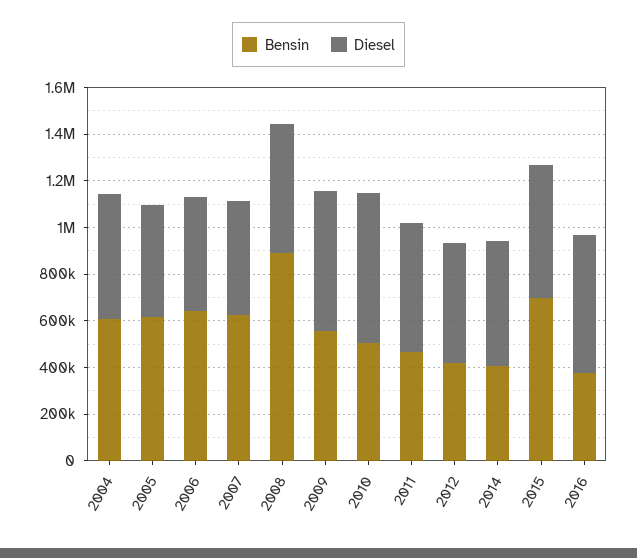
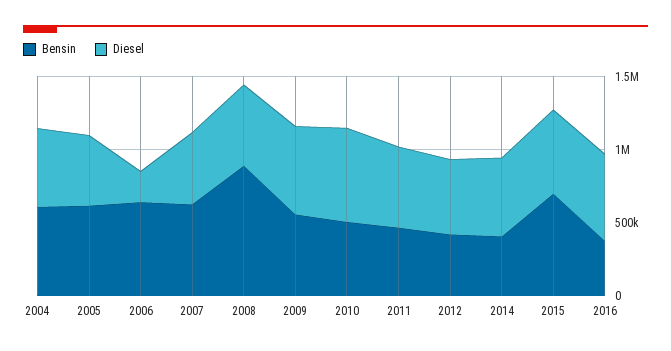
Diesel, 2006: 500000 -> 200000

